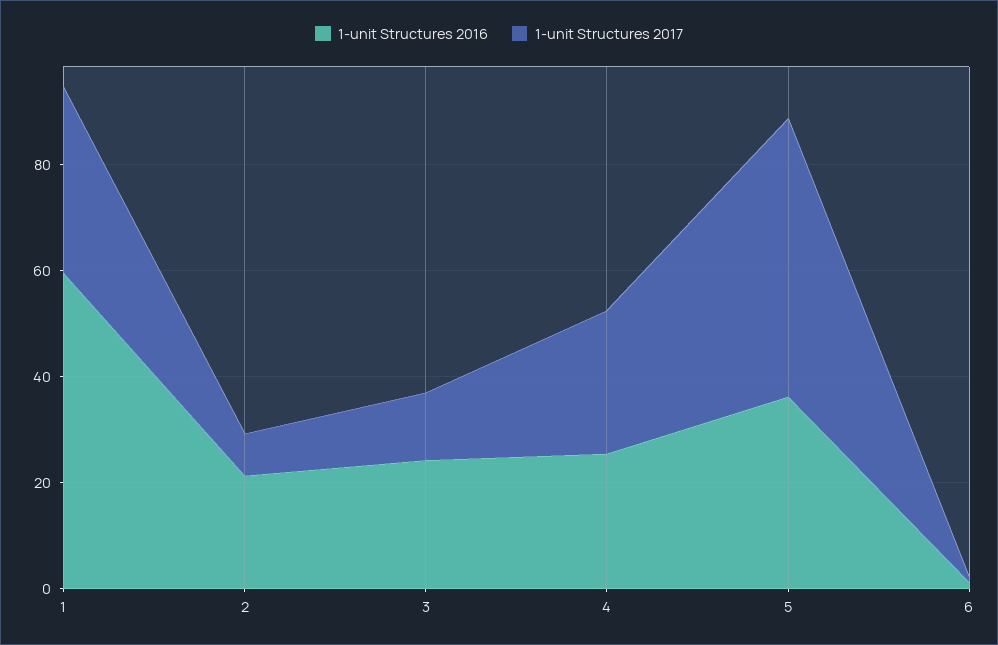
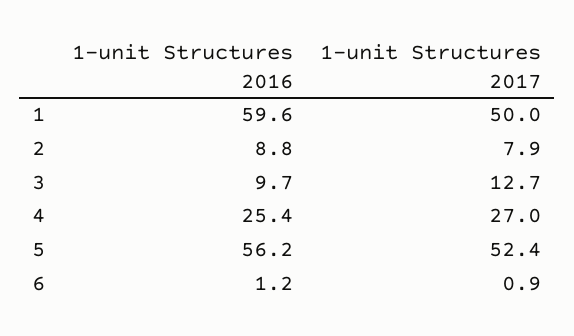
1-unit Structures 2017, 1: 35 -> 50
1-unit Structures 2016, 2: 20 -> 8.8
1-unit Structures 2016, 3: 25 -> 9.7
1-unit Structures 2016, 5: 35 -> 56.2

